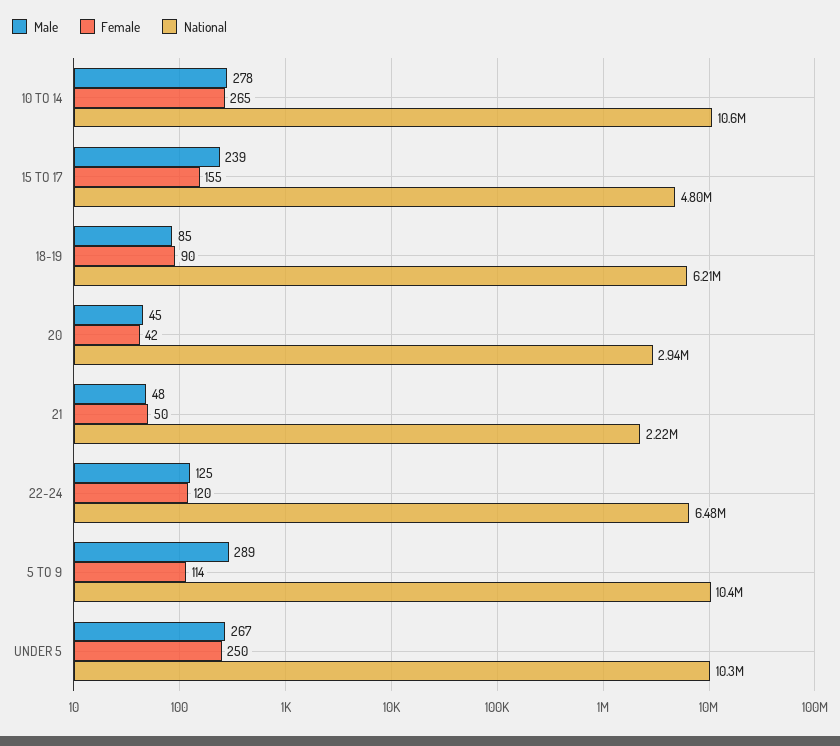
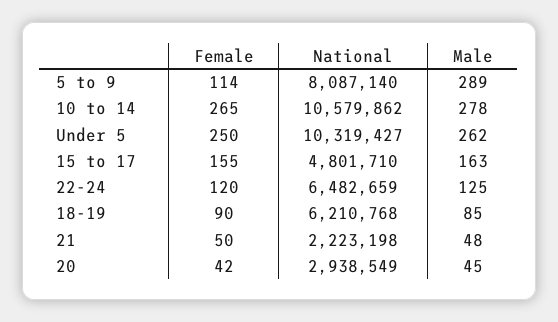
Male, 15 TO 17: 239 -> 163
National, 5 TO 9: 10400000 -> 8087140
Male, UNDER 5: 267 -> 262

